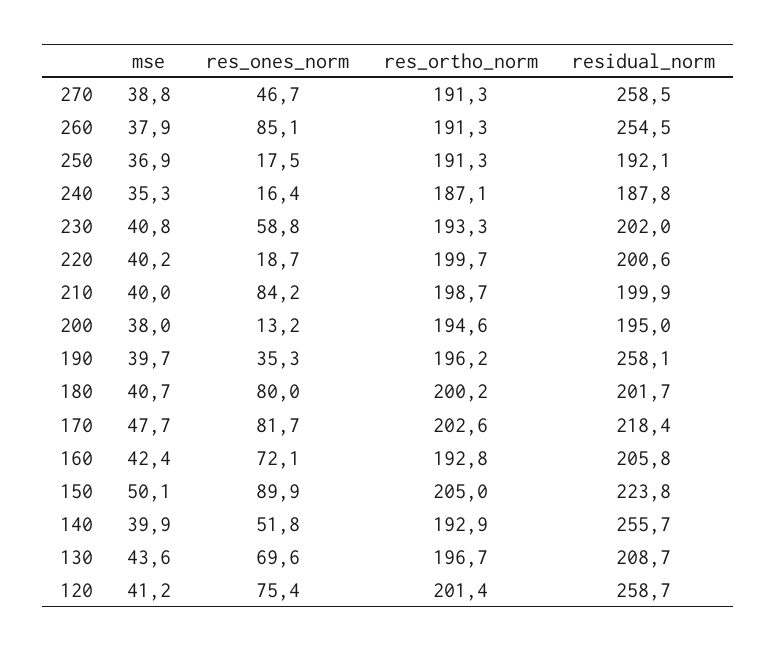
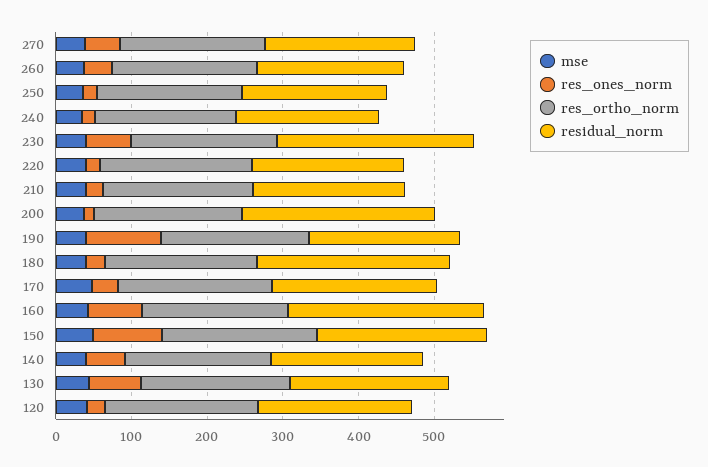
residual_norm, 270: 258.5 -> 200
res_ones_norm, 260: 85.1 -> 40
residual_norm, 260: 254.5 -> 200
residual_norm, 230: 202 -> 260
res_ones_norm, 210: 84.2 -> 20
residual_norm, 200: 195 -> 260
res_ones_norm, 190: 35.3 -> 100
residual_norm, 190: 258.1 -> 200
res_ones_norm, 180: 80 -> 20
residual_norm, 180: 201.7 -> 260
res_ones_norm, 170: 81.7 -> 40
residual_norm, 160: 205.8 -> 260
residual_norm, 140: 255.7 -> 200
res_ones_norm, 120: 75.4 -> 20
residual_norm, 120: 258.7 -> 200

